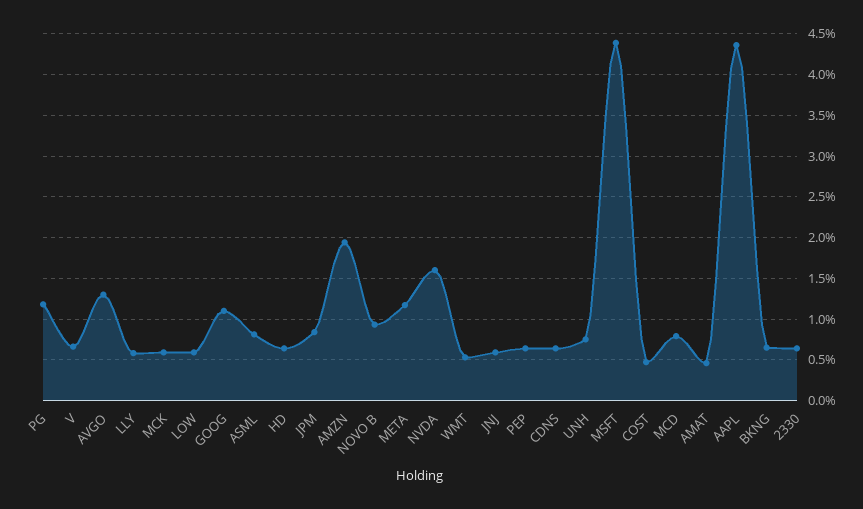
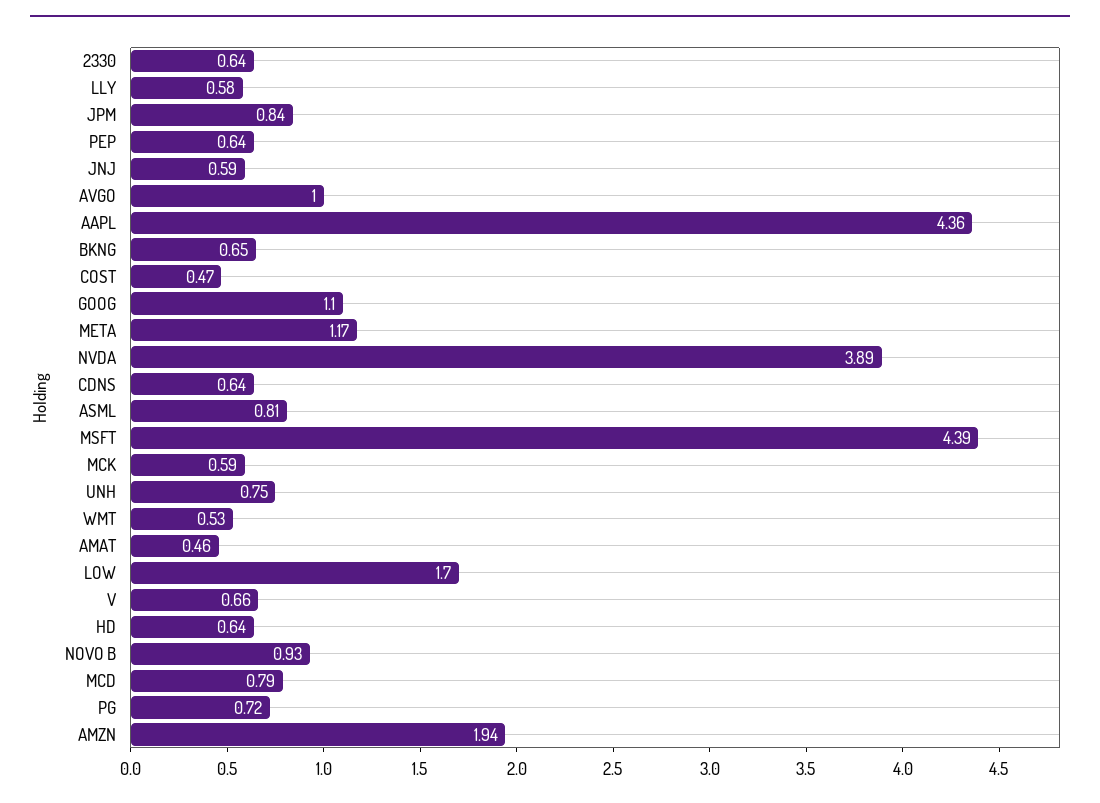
PG: 1.2 -> 0.72
AVGO: 1.3 -> 1
LOW: 0.6 -> 1.7
NVDA: 1.6 -> 3.89

